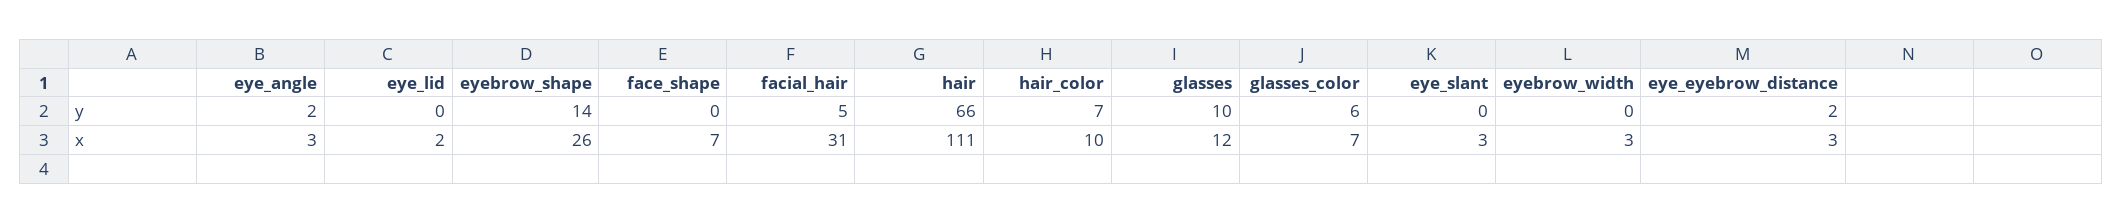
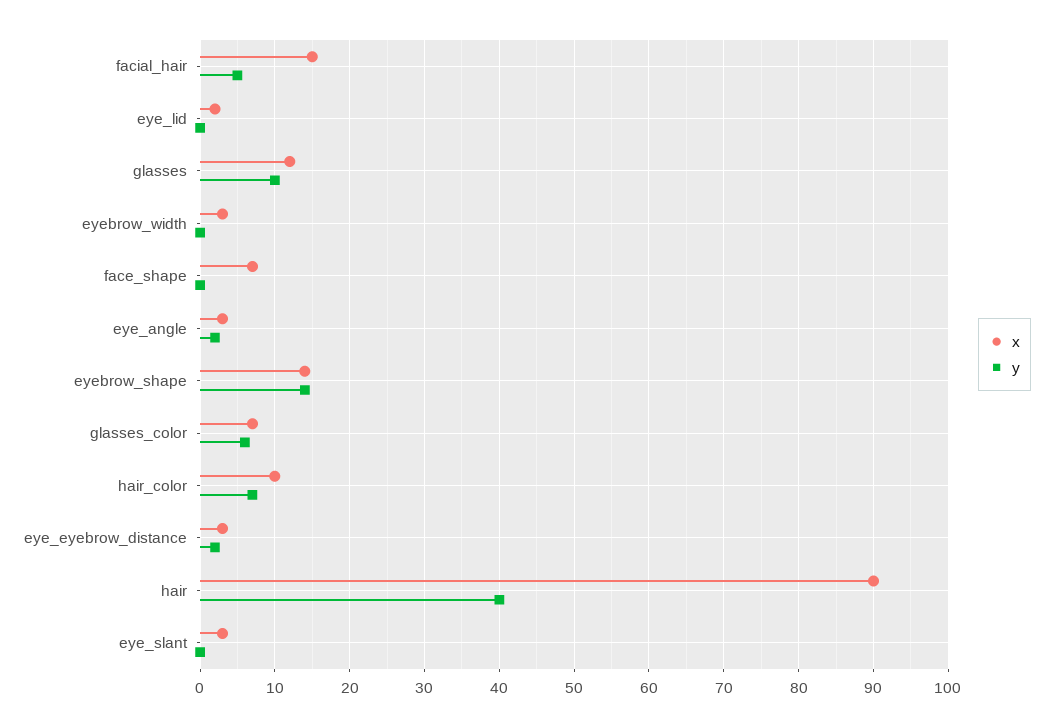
y, hair: 66 -> 40
x, eyebrow_shape: 26 -> 14
x, facial_hair: 31 -> 15
x, hair: 111 -> 90

